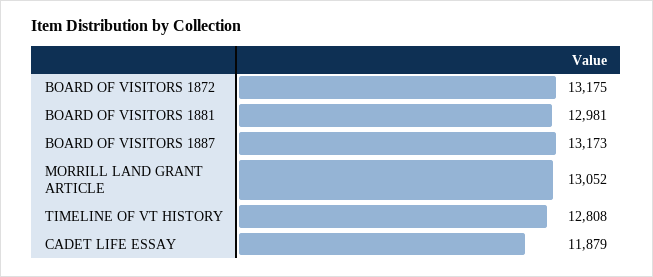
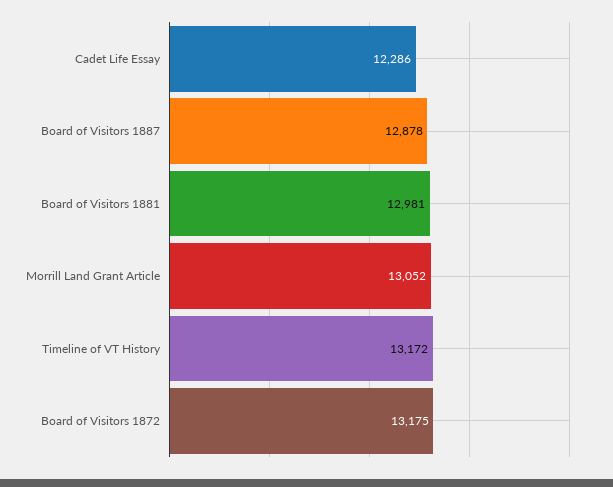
BOARD OF VISITORS 1887: 13173 -> 12878
TIMELINE OF VT HISTORY: 12808 -> 13172
CADET LIFE ESSAY: 11879 -> 12286

